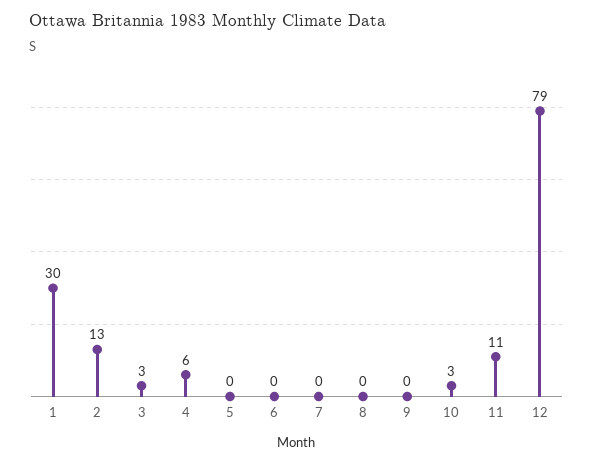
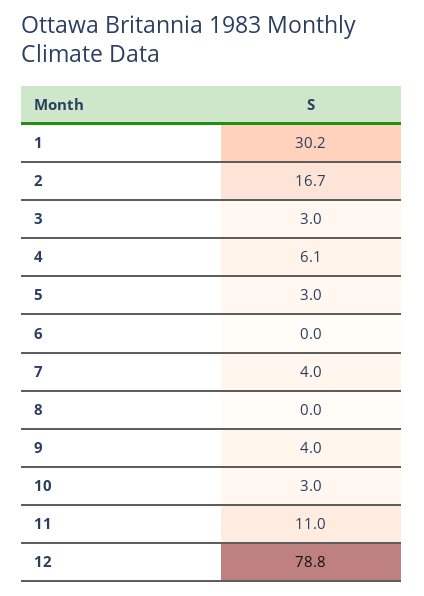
2: 13 -> 16.7
5: 0 -> 3
7: 0 -> 4
9: 0 -> 4

